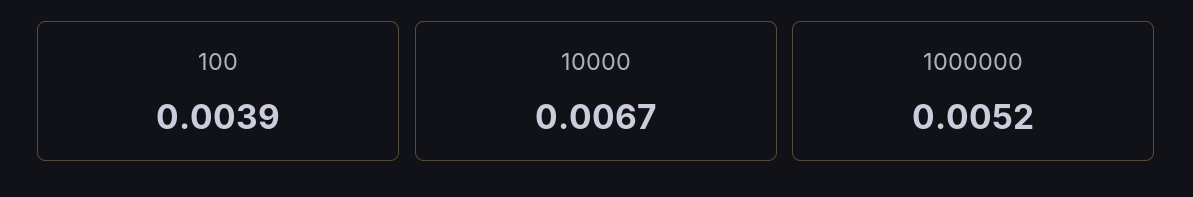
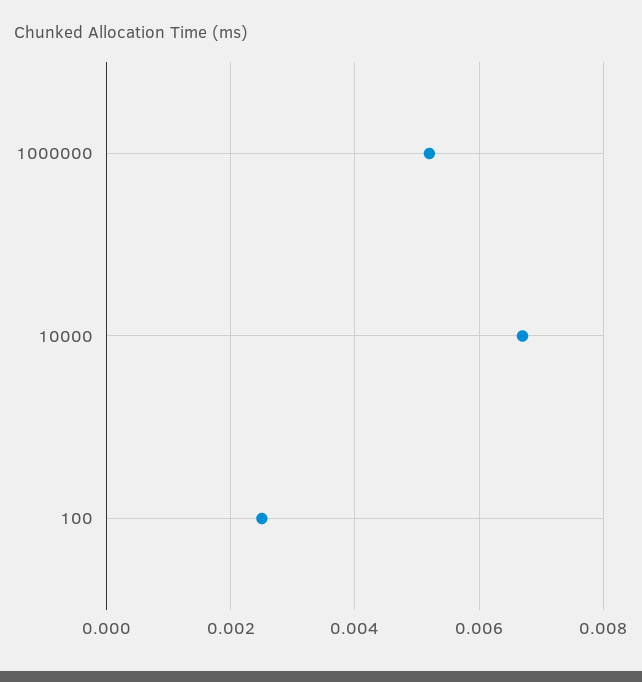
100: 0.0039 -> 0.0025

